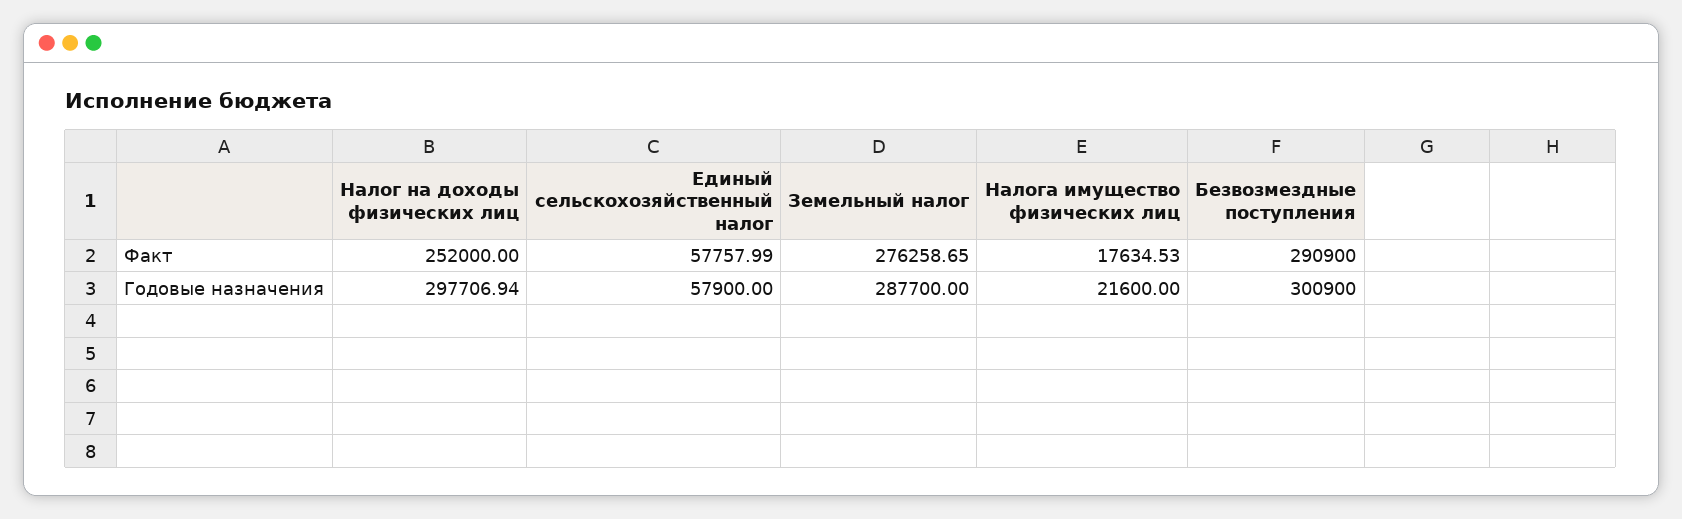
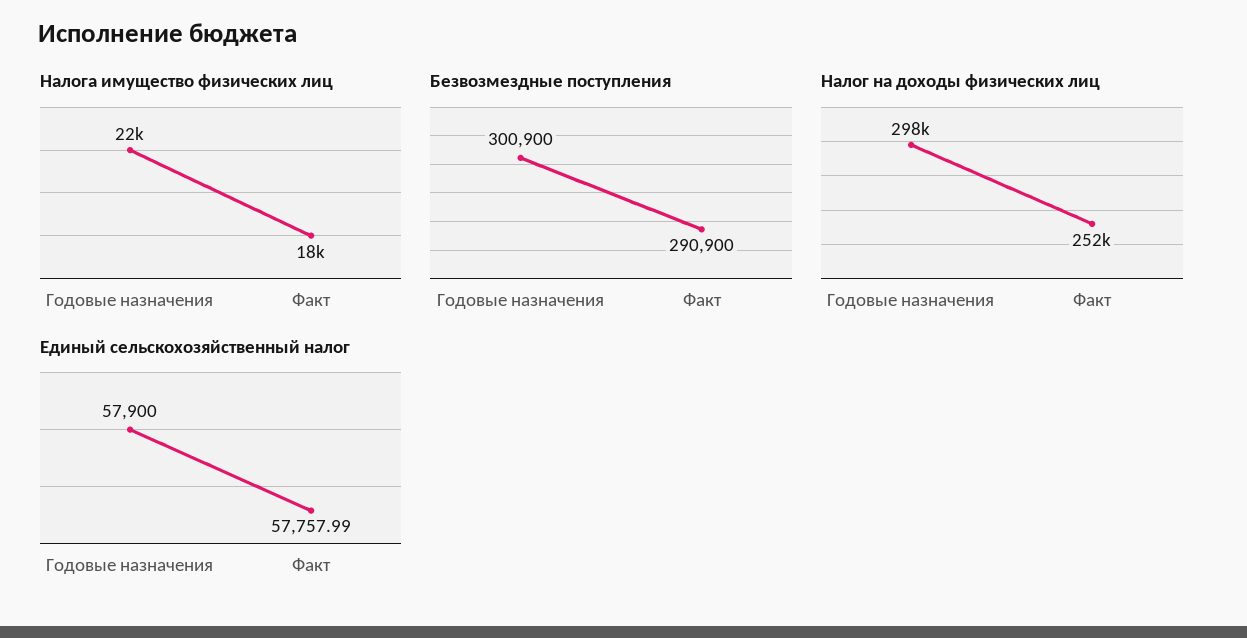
Земельный налог, Факт: 276258.65 -> none
Земельный налог, Годовые назначения: 287700 -> none

